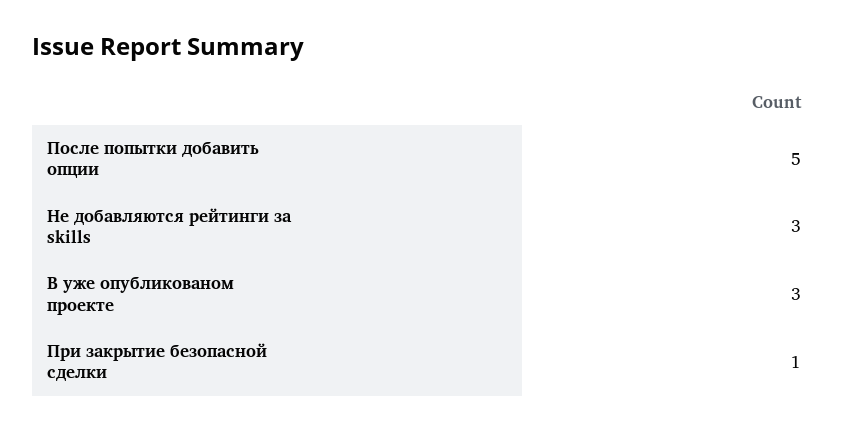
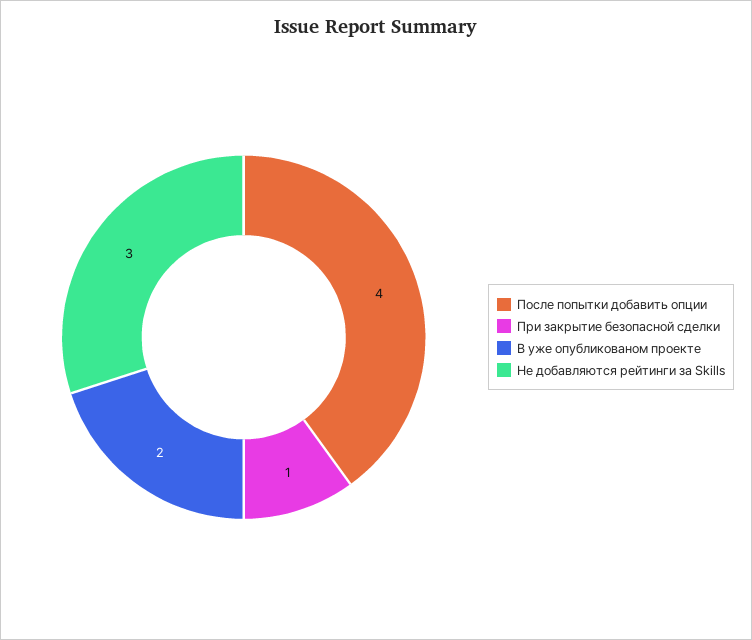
После попытки добавить опции: 5 -> 4
В уже опубликованом проекте: 3 -> 2

